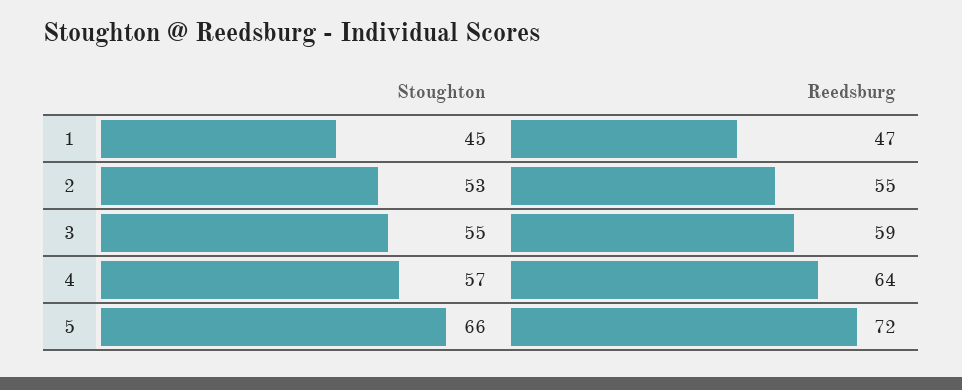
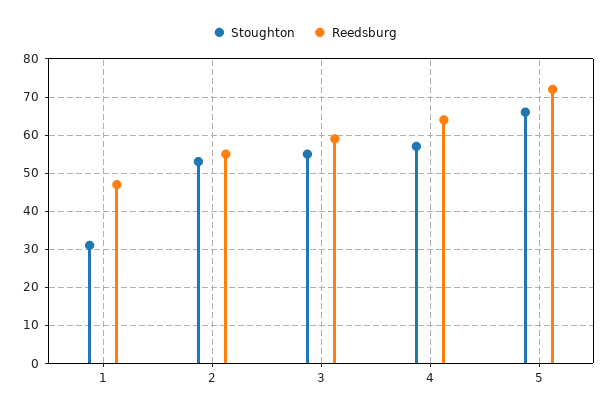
Stoughton, 1: 45 -> 30

